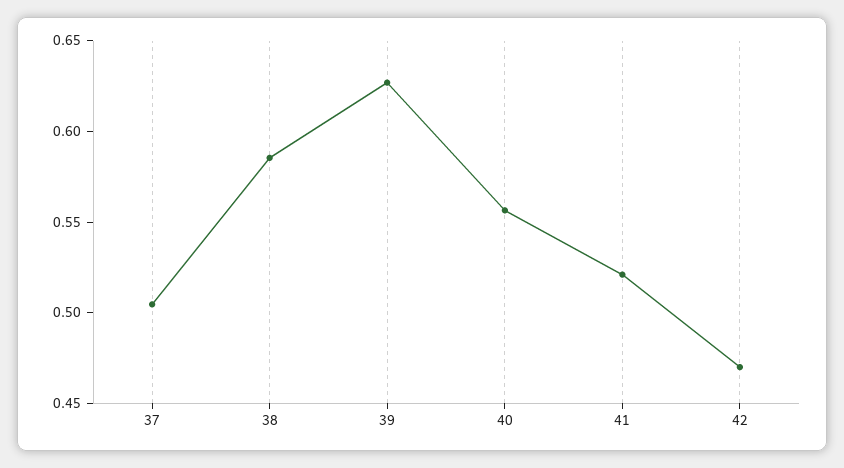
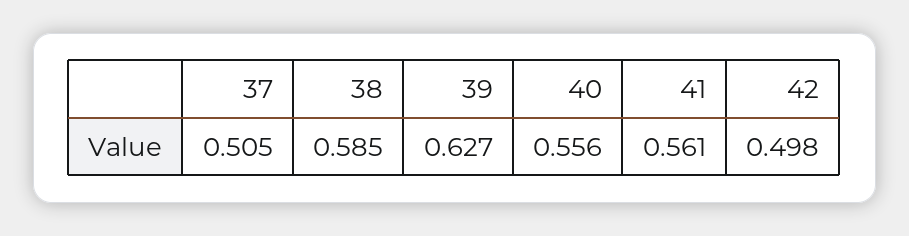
41: 0.52 -> 0.561
42: 0.47 -> 0.498

